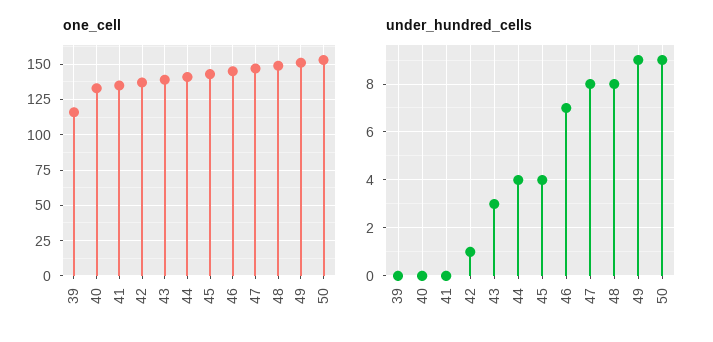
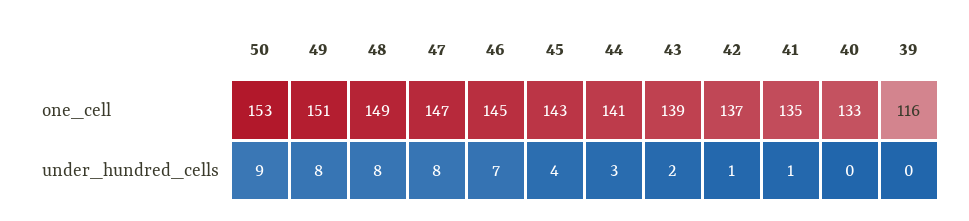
under_hundred_cells, 41: 0 -> 1
under_hundred_cells, 43: 3 -> 2
under_hundred_cells, 44: 4 -> 3
under_hundred_cells, 49: 9 -> 8

